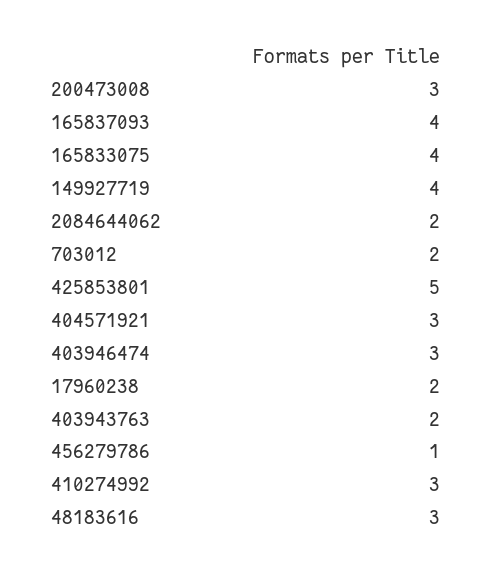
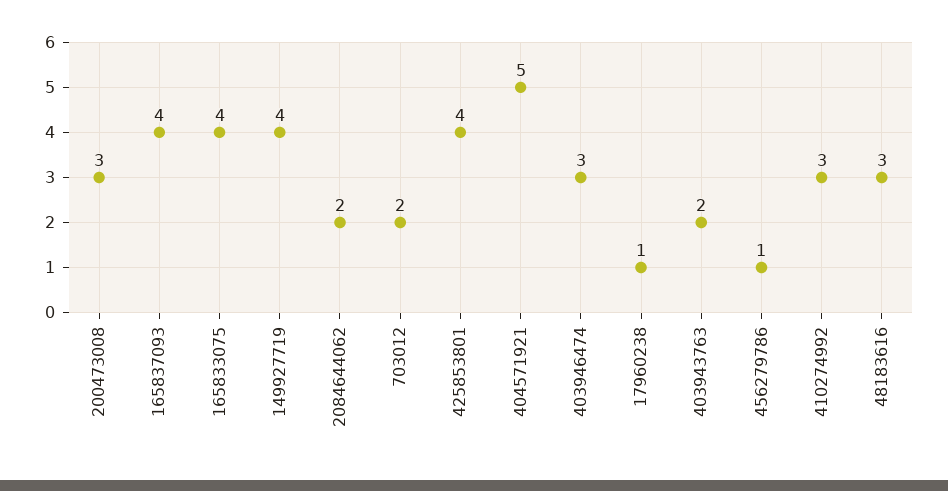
425853801: 5 -> 4
404571921: 3 -> 5
17960238: 2 -> 1

